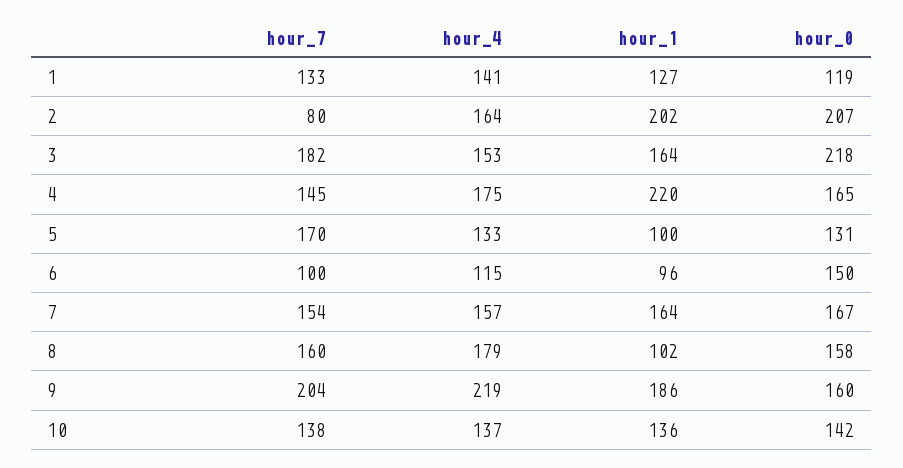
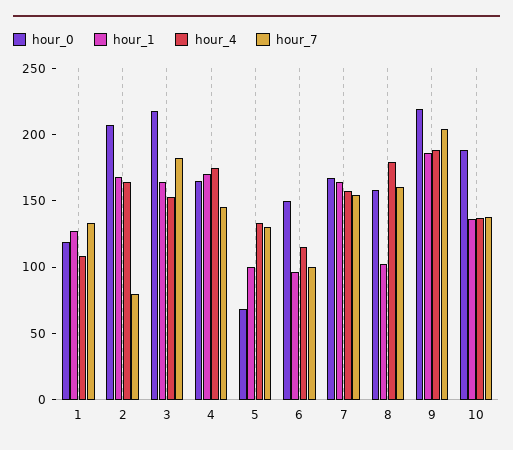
hour_4, 1: 141 -> 110
hour_1, 2: 202 -> 170
hour_1, 4: 220 -> 170
hour_7, 5: 170 -> 130
hour_0, 5: 131 -> 70
hour_4, 9: 219 -> 190
hour_0, 9: 160 -> 220
hour_0, 10: 142 -> 190

